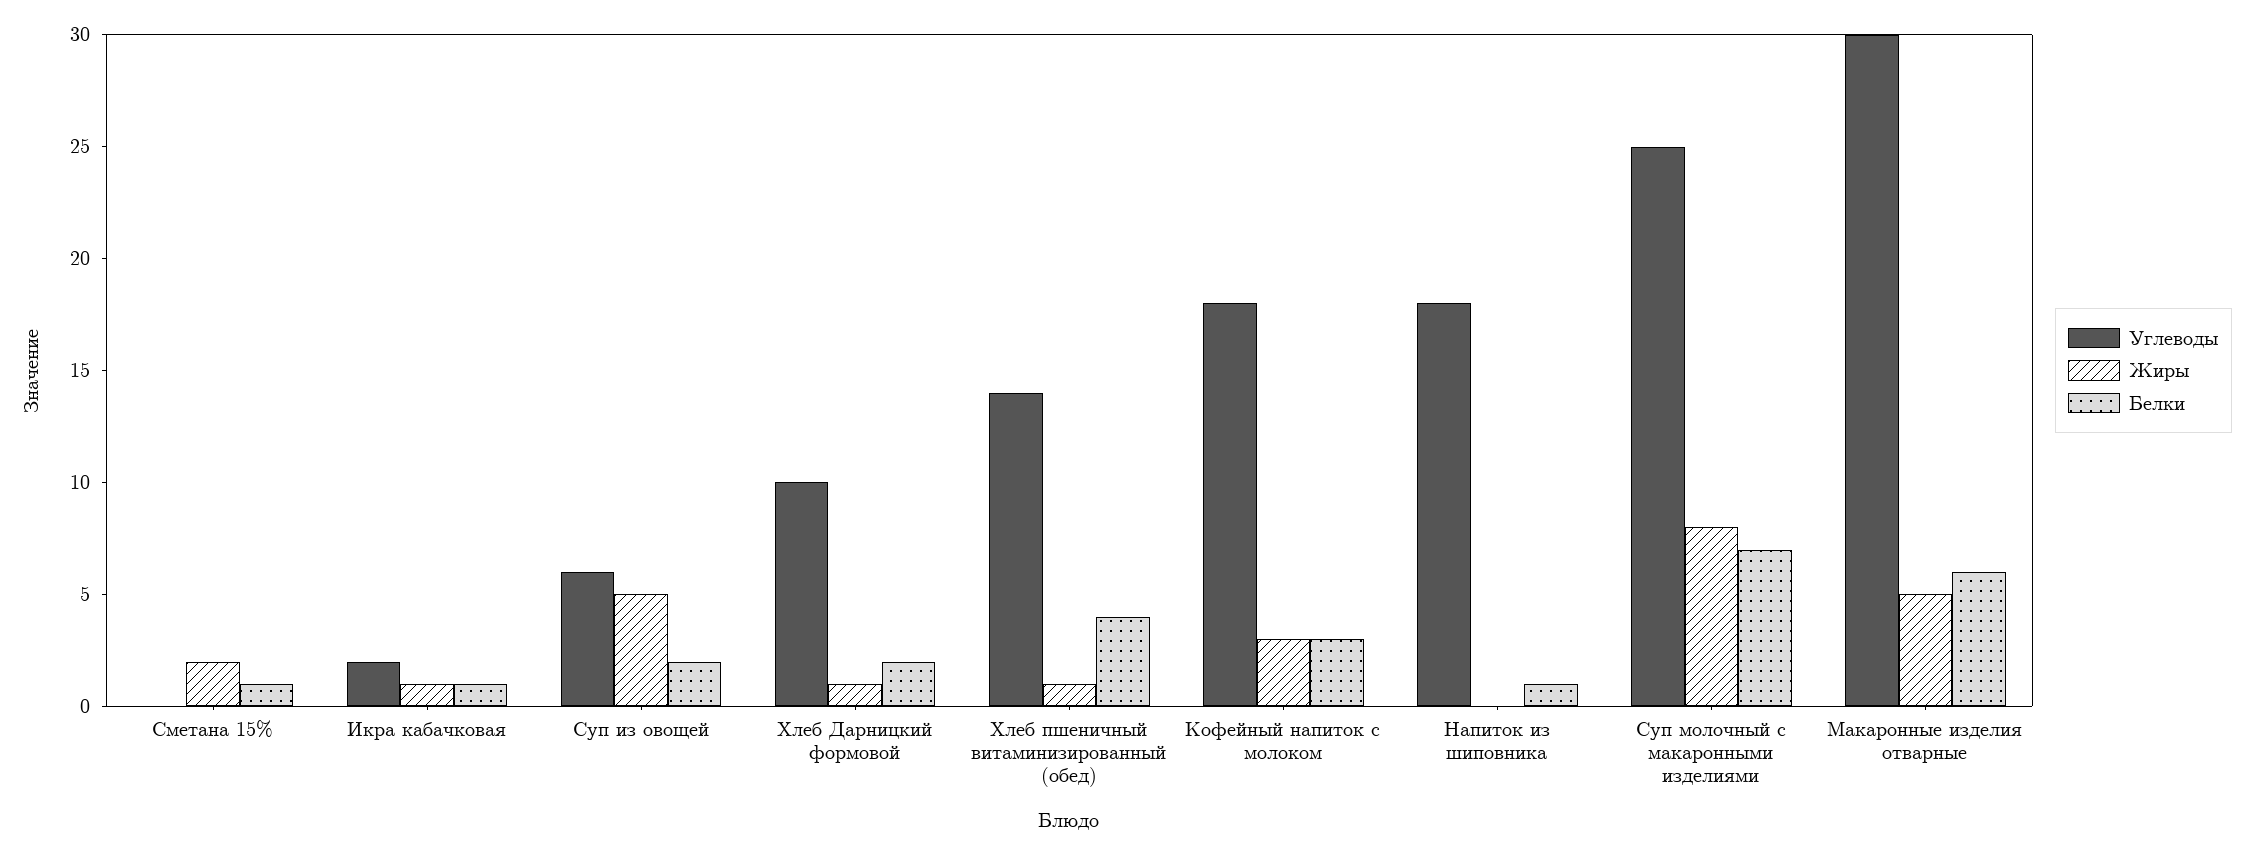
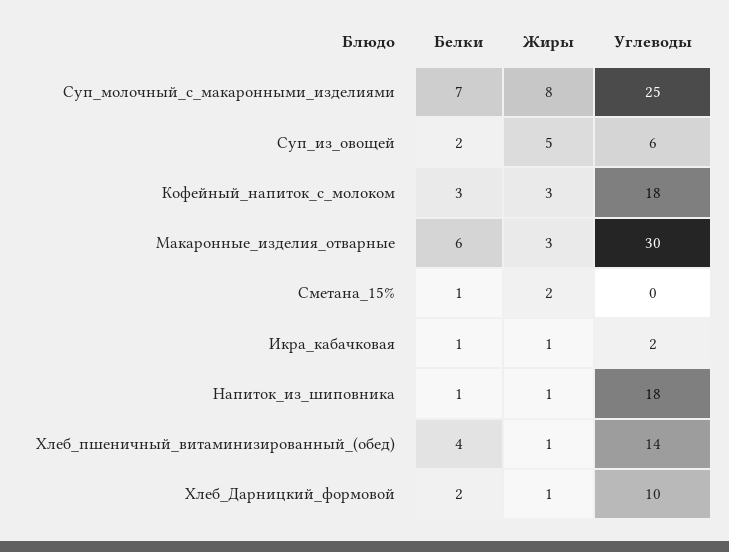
Жиры, Напиток из шиповника: 0 -> 1
Жиры, Макаронные изделия отварные: 5 -> 3

